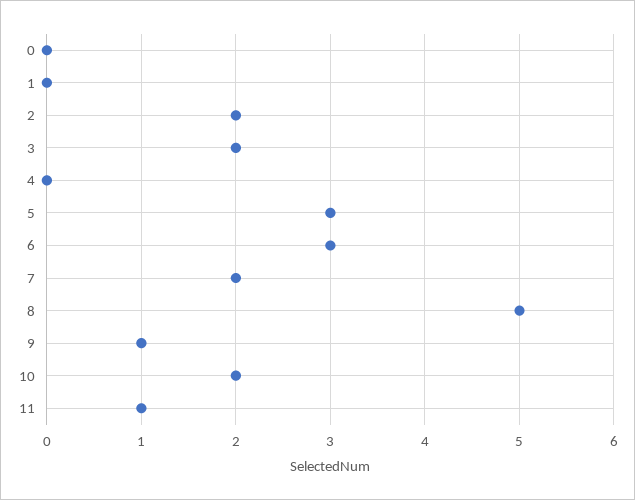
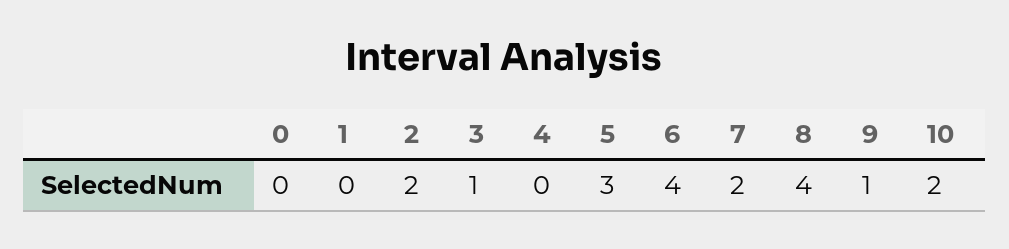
3: 2 -> 1
6: 3 -> 4
8: 5 -> 4
11: 1 -> none

